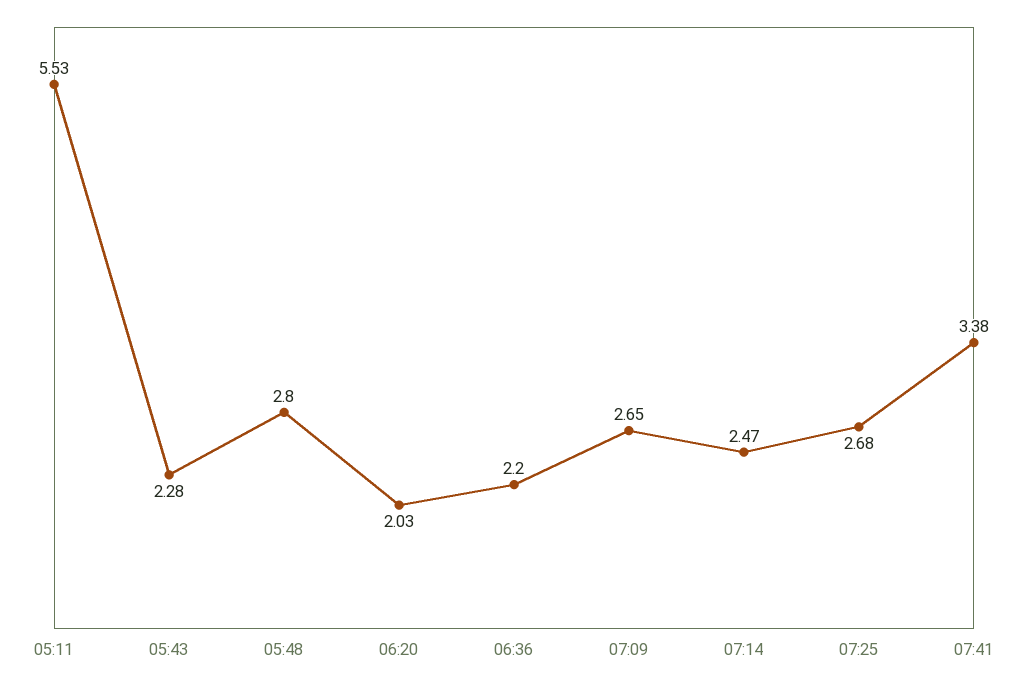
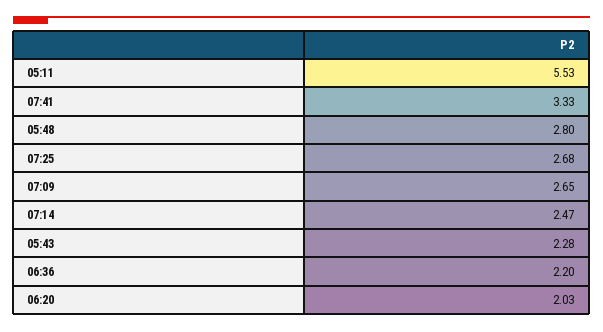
07:41: 3.38 -> 3.33

